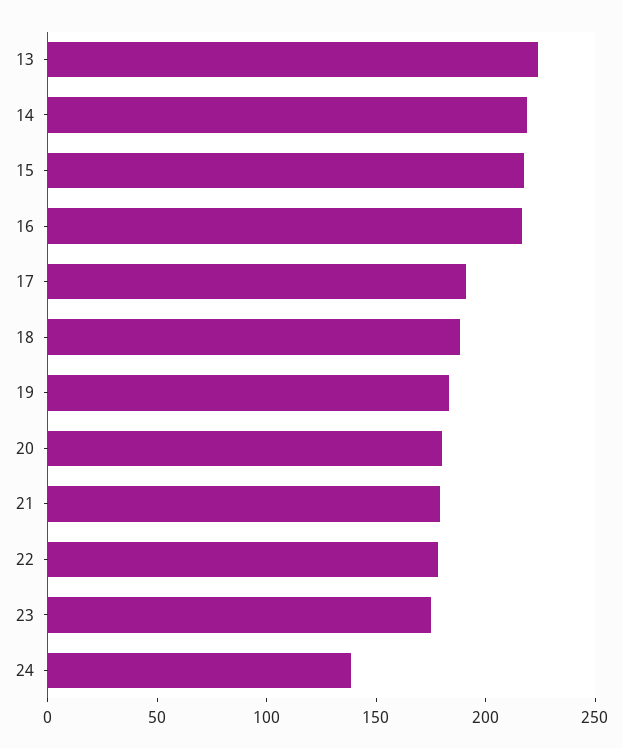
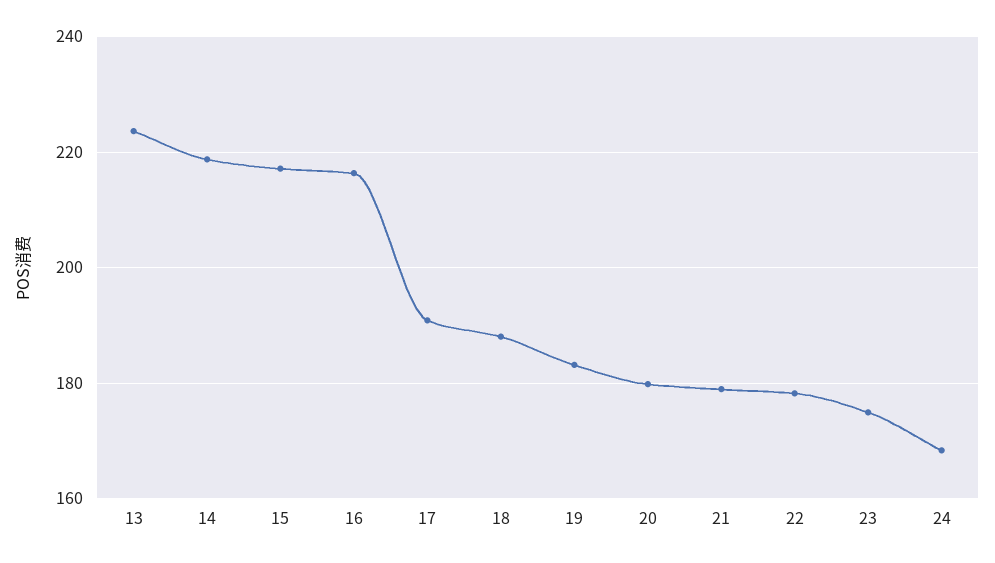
24: 140 -> 168

